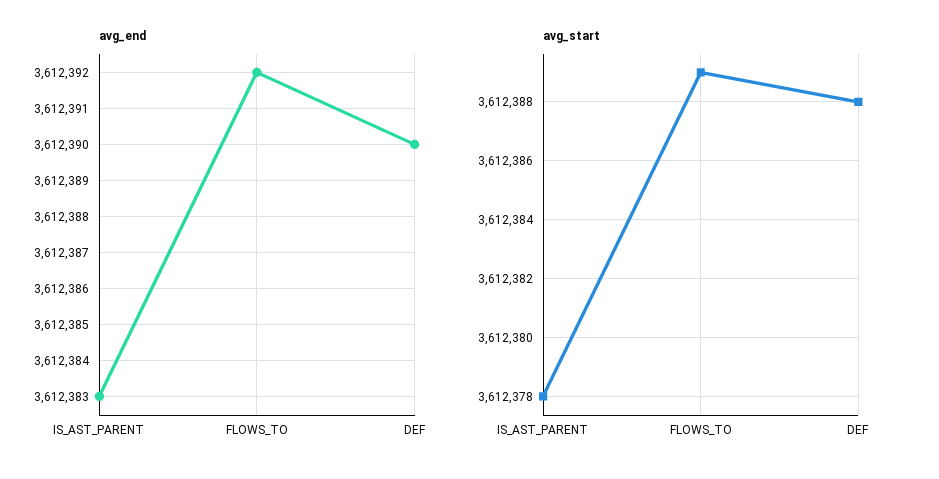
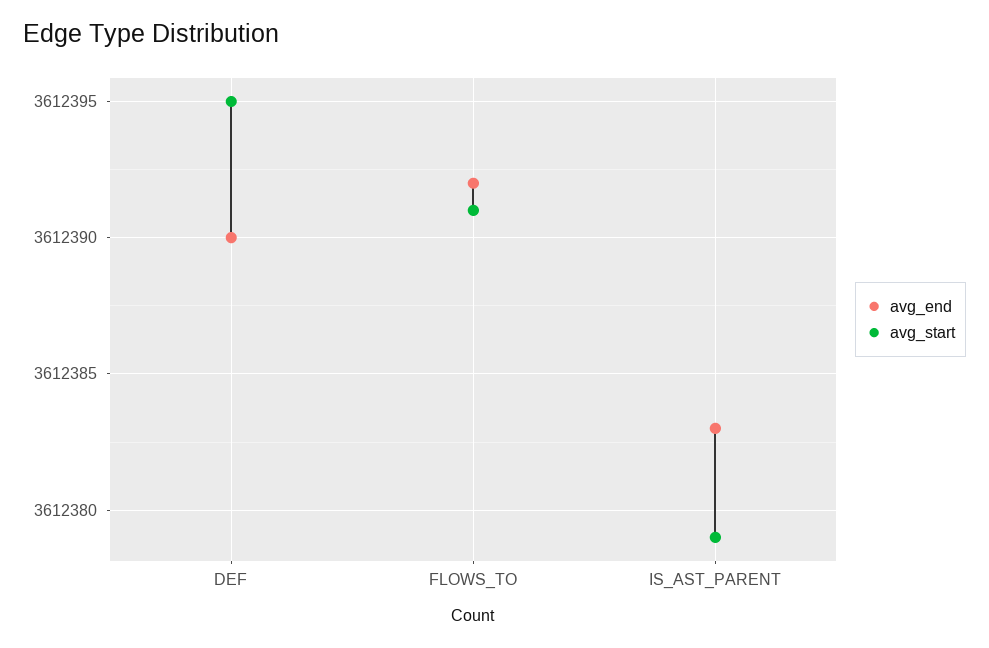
avg_start, IS_AST_PARENT: 3612378 -> 3612379
avg_start, FLOWS_TO: 3612389 -> 3612391
avg_start, DEF: 3612388 -> 3612395

